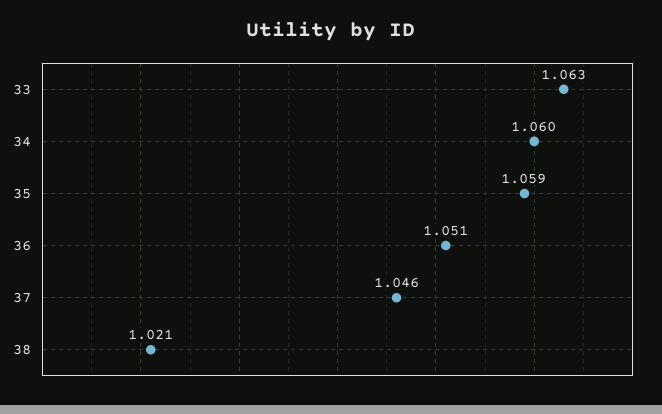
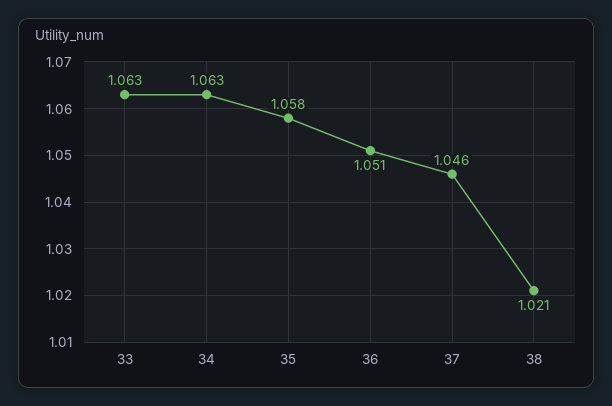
34: 1.06 -> 1.063
35: 1.059 -> 1.058

